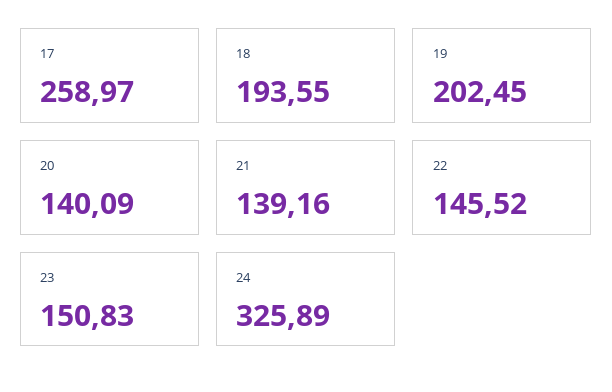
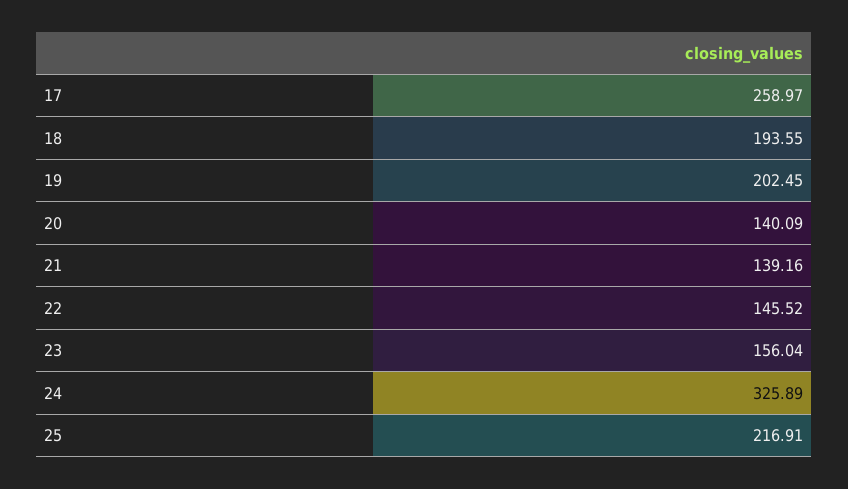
23: 150.83 -> 156.04
25: none -> 216.91

